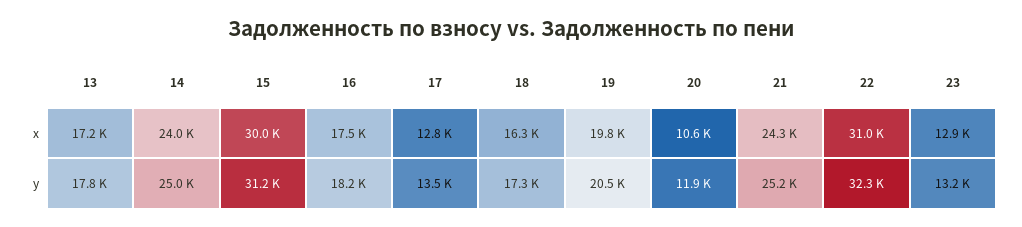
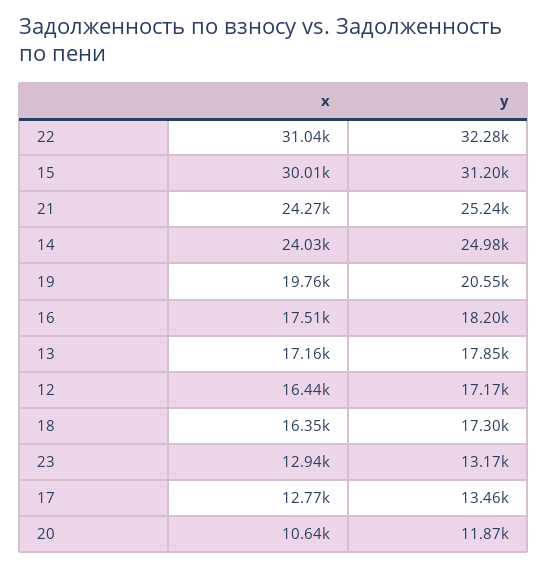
12, x: none -> 16440
12, y: none -> 17170

